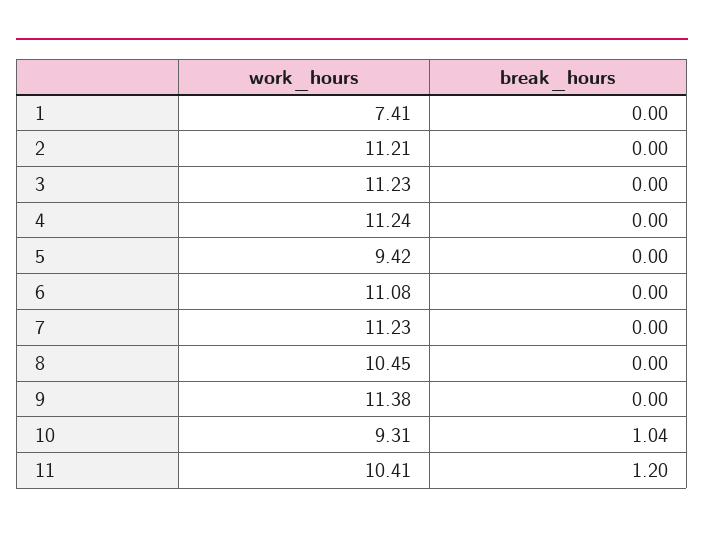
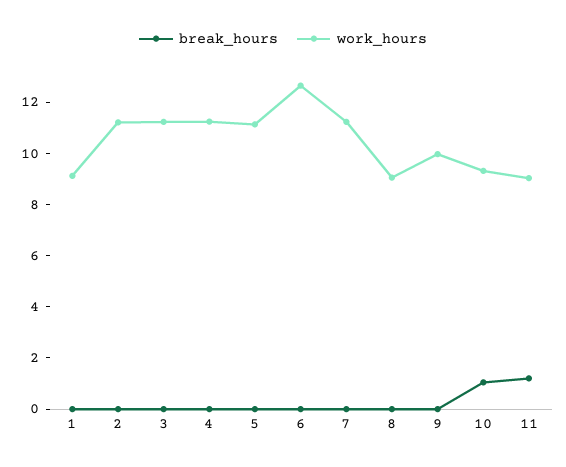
work_hours, 1: 7.41 -> 9
work_hours, 5: 9.42 -> 11
work_hours, 6: 11.08 -> 12.5
work_hours, 8: 10.45 -> 9
work_hours, 9: 11.38 -> 10
work_hours, 11: 10.41 -> 9

